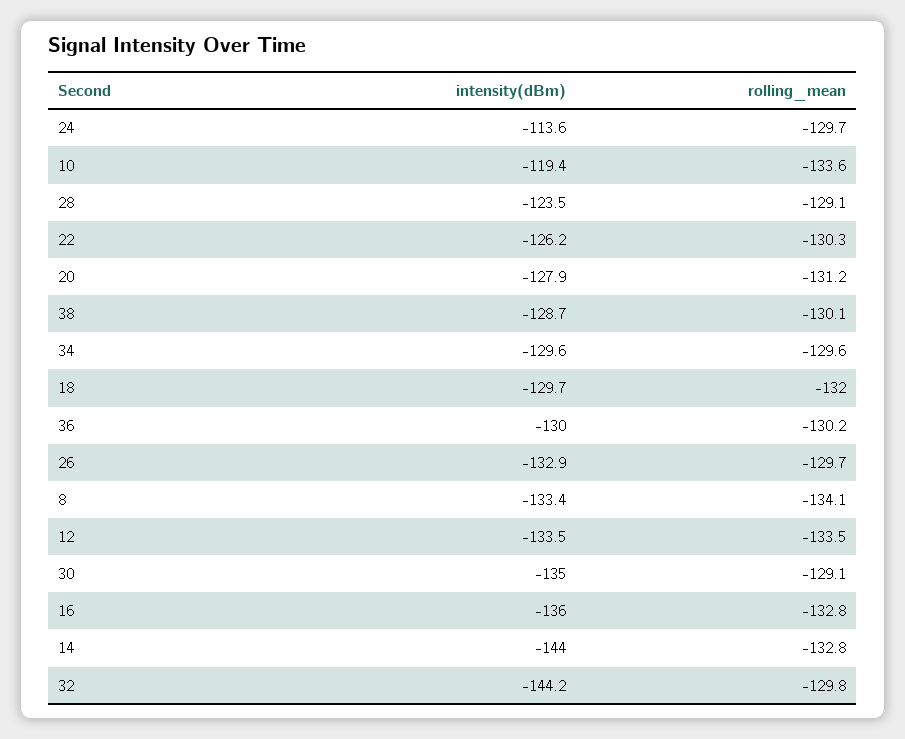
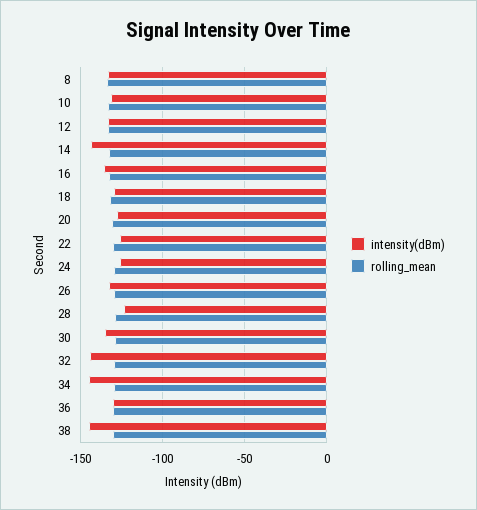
intensity(dBm), 24: -113.6 -> -125
intensity(dBm), 10: -119.4 -> -130
intensity(dBm), 38: -128.7 -> -145
intensity(dBm), 34: -129.6 -> -145

